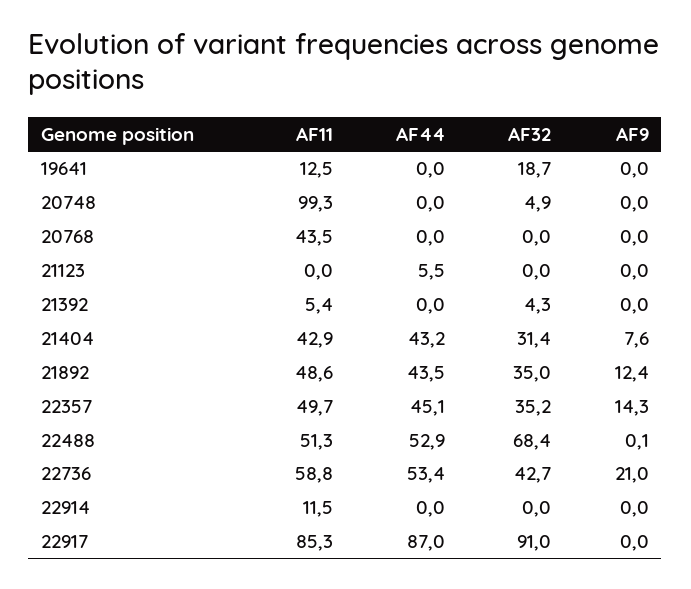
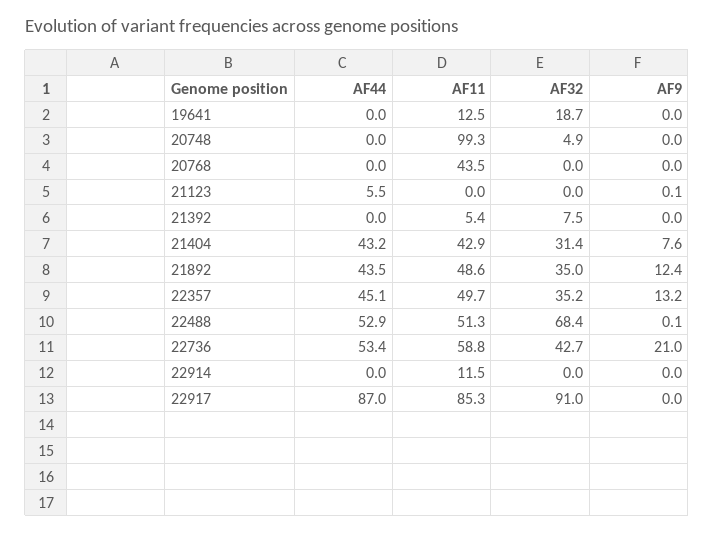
AF9, 21123: 0 -> 0.1
AF32, 21392: 4.3 -> 7.5
AF9, 22357: 14.3 -> 13.2

